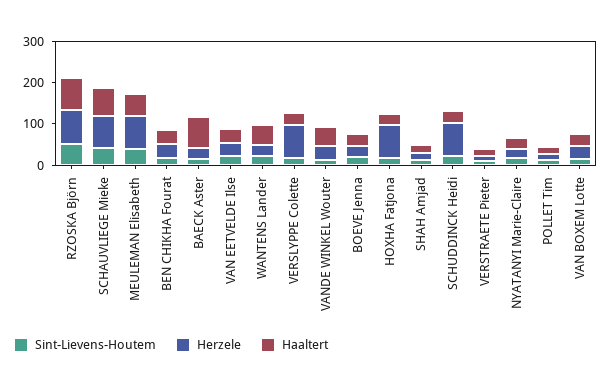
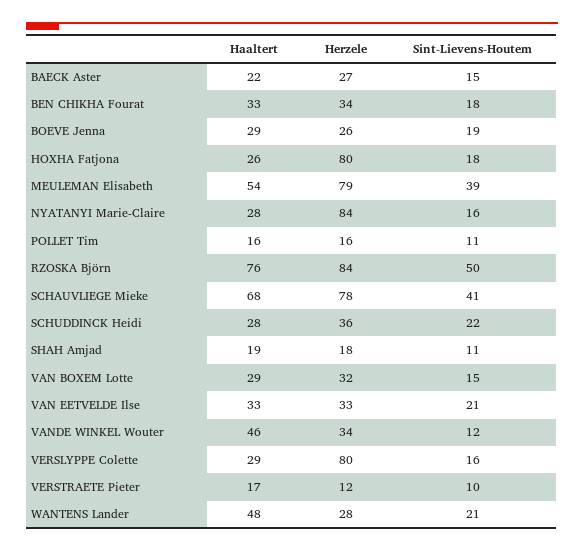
Haaltert, BAECK Aster: 80 -> 22
Herzele, SCHUDDINCK Heidi: 80 -> 36
Herzele, NYATANYI Marie-Claire: 20 -> 84

